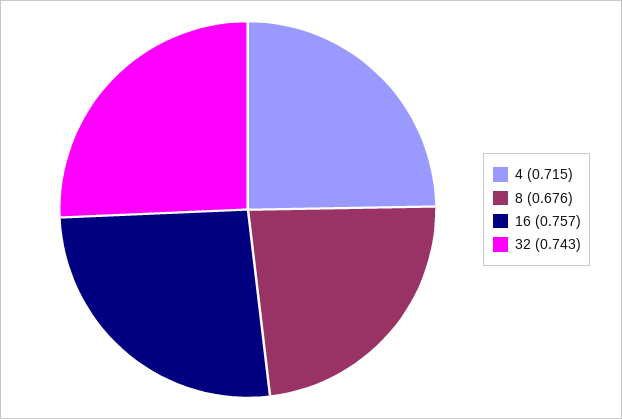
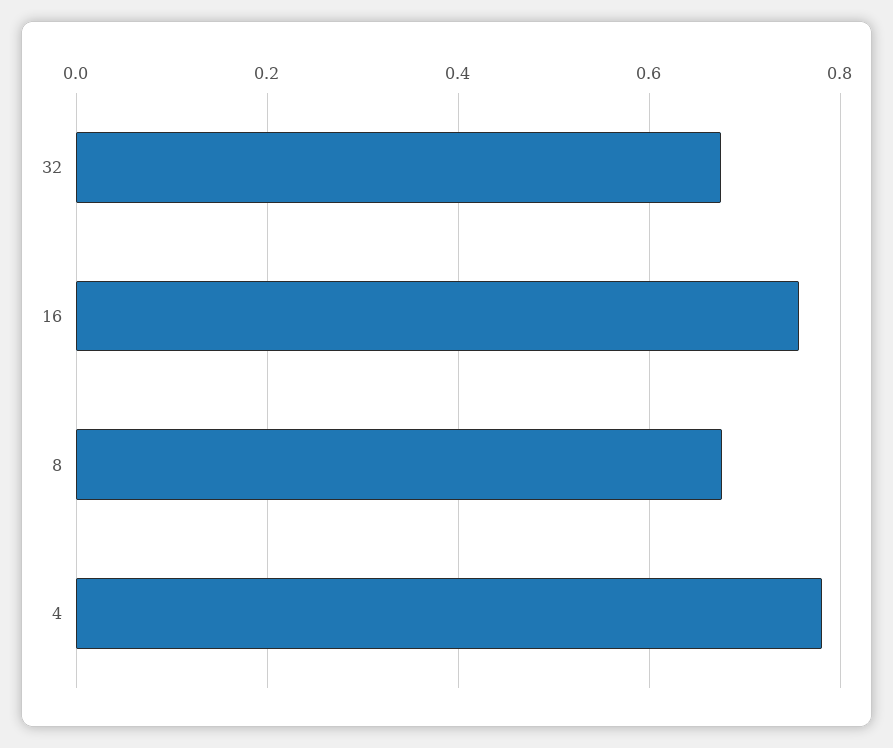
4: 0.715 -> 0.78
32: 0.743 -> 0.68

